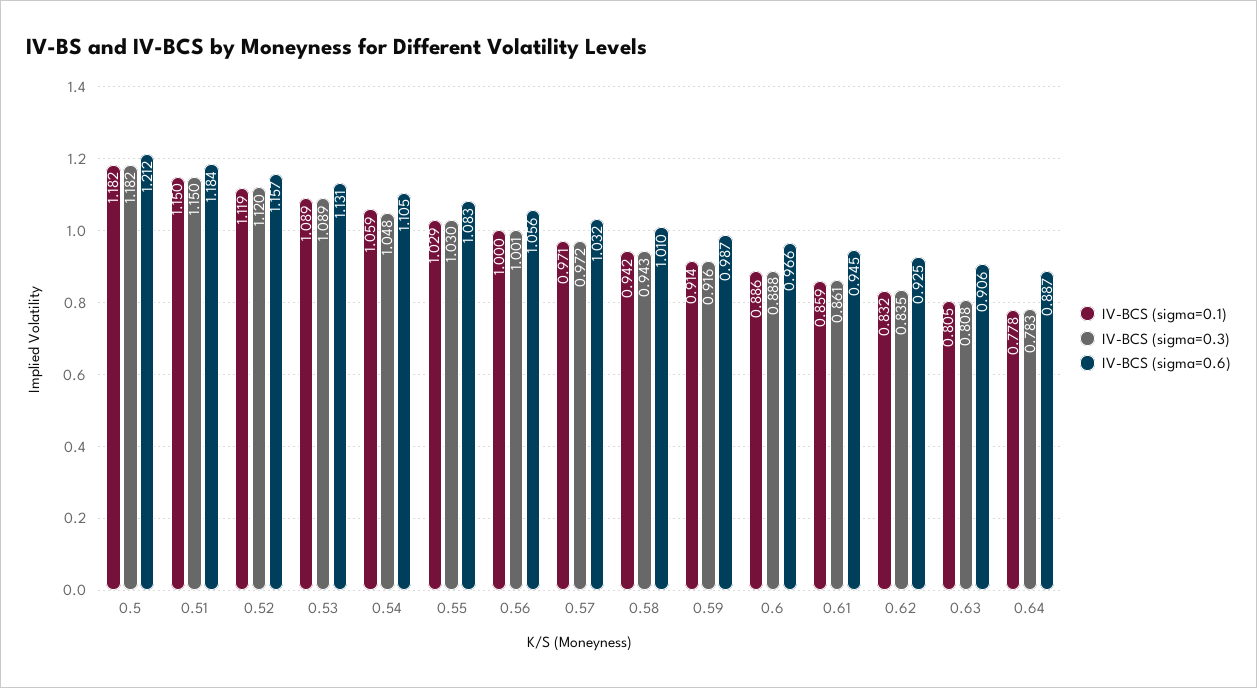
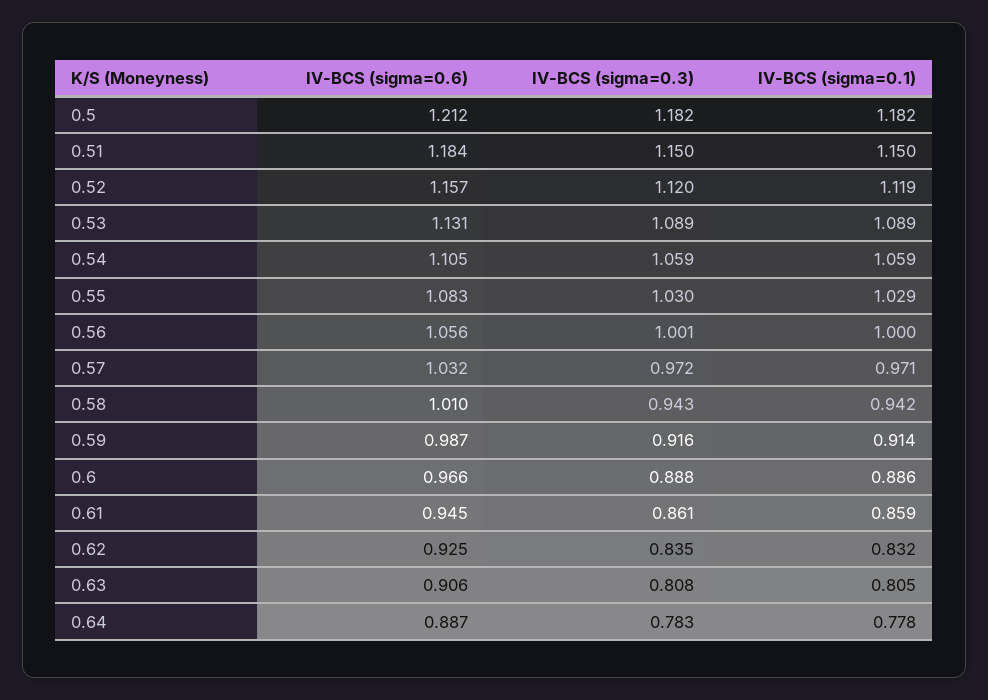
IV-BCS (sigma=0.3), 0.54: 1.048 -> 1.059

